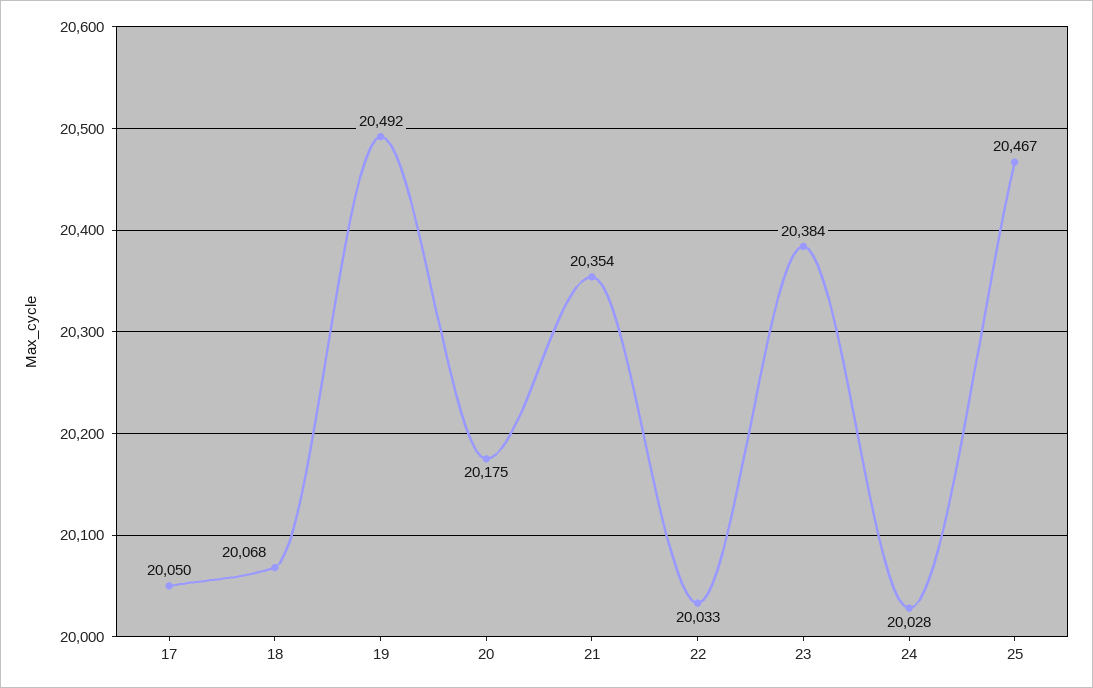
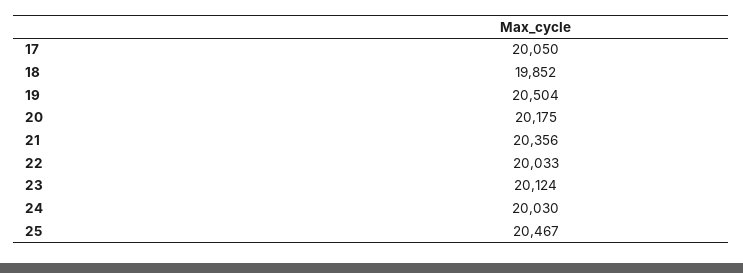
18: 20068 -> 19852
19: 20492 -> 20504
21: 20354 -> 20356
23: 20384 -> 20124
24: 20028 -> 20030

